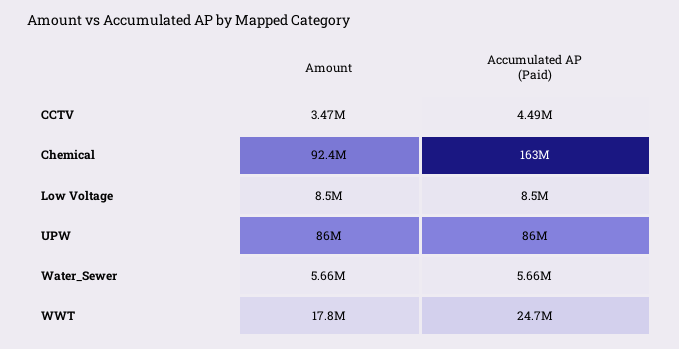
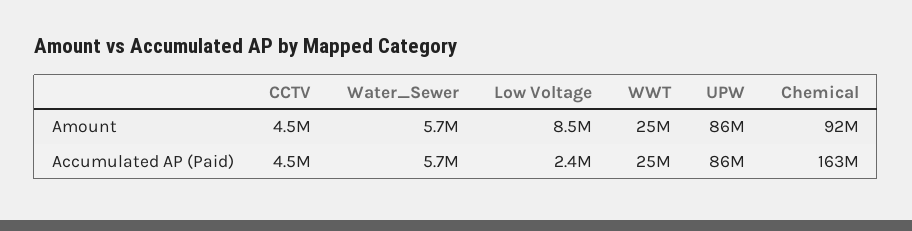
Amount, CCTV: 3470000 -> 4500000
Accumulated AP (Paid), Low Voltage: 8500000 -> 2400000
Amount, WWT: 17800000 -> 25000000

